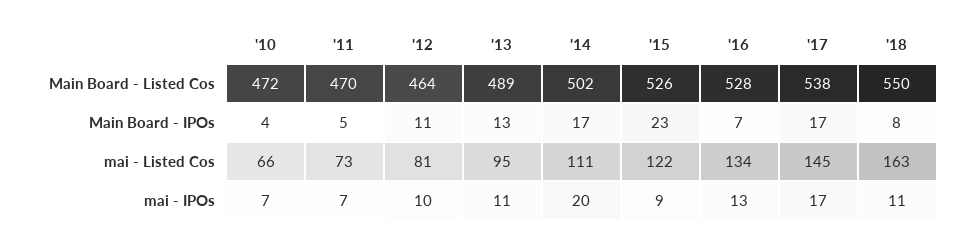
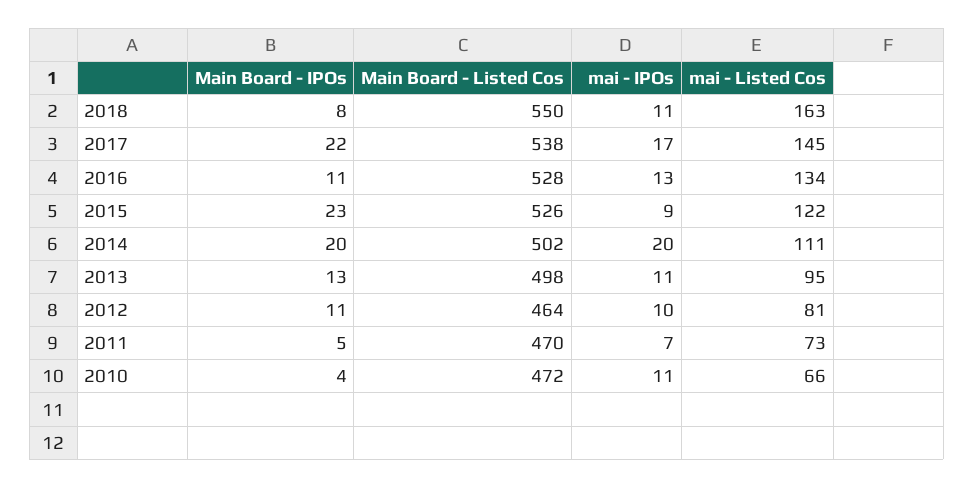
'13, Main Board - Listed Cos: 489 -> 498
'14, Main Board - IPOs: 17 -> 20
'16, Main Board - IPOs: 7 -> 11
'17, Main Board - IPOs: 17 -> 22
'10, mai - IPOs: 7 -> 11

